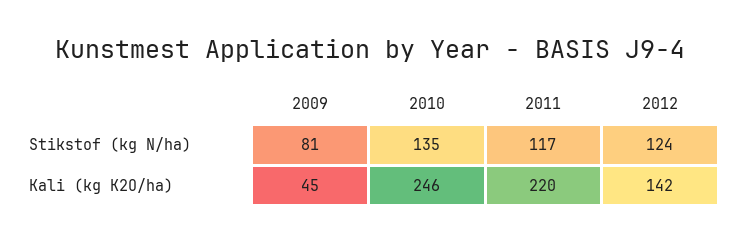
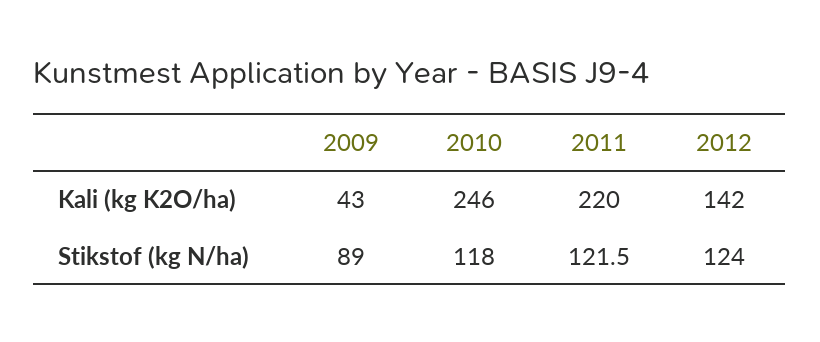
2009, Stikstof (kg N/ha): 81 -> 89
2010, Stikstof (kg N/ha): 135 -> 118
2011, Stikstof (kg N/ha): 117 -> 121.5
2009, Kali (kg K2O/ha): 45 -> 43

